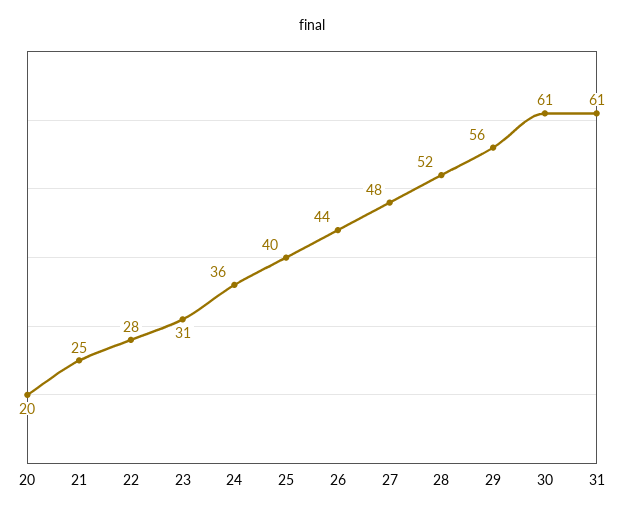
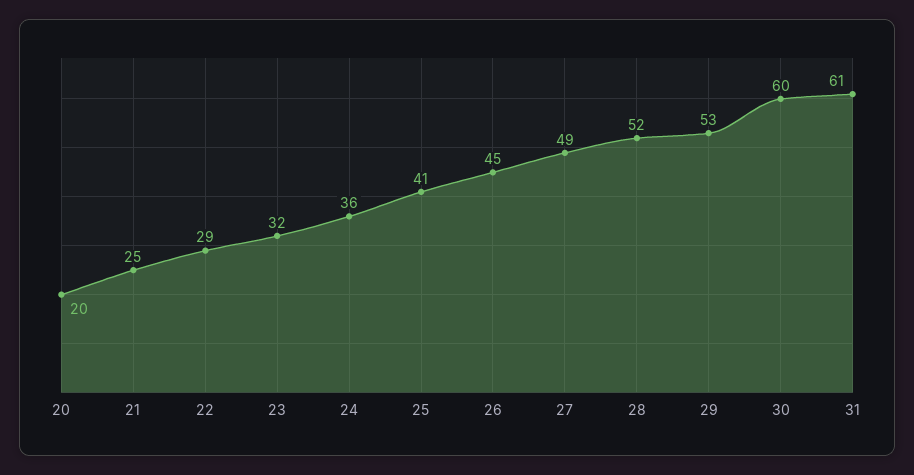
22: 28 -> 29
23: 31 -> 32
25: 40 -> 41
26: 44 -> 45
27: 48 -> 49
29: 56 -> 53
30: 61 -> 60

